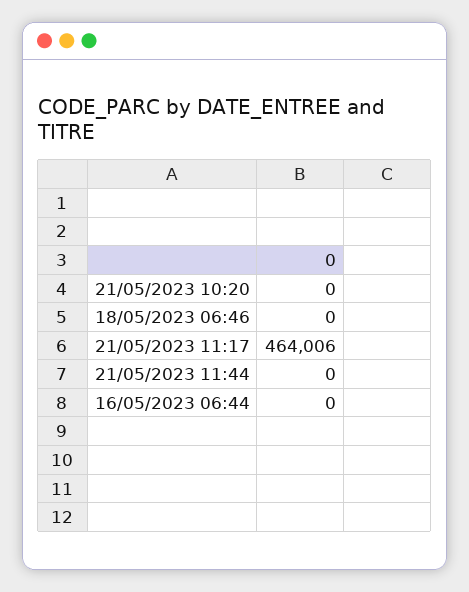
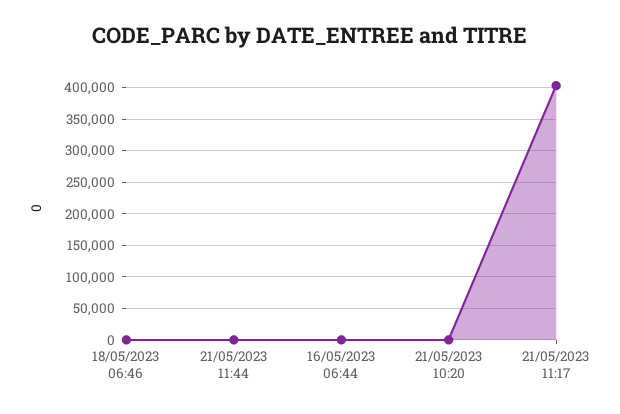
21/05/2023 11:17: 464006 -> 400000

